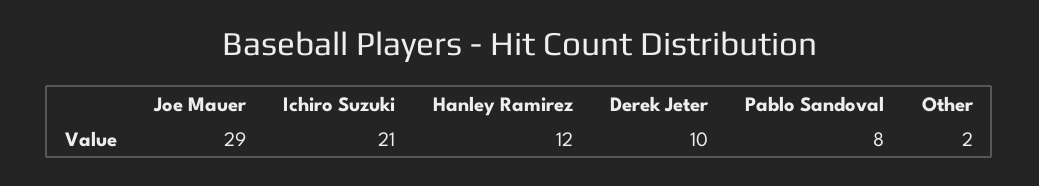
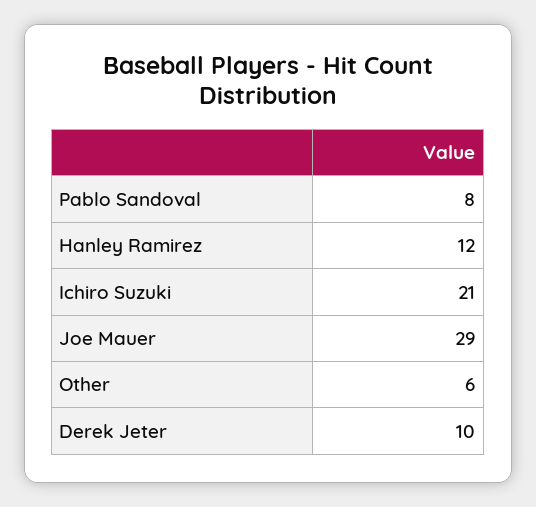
Other: 2 -> 6

